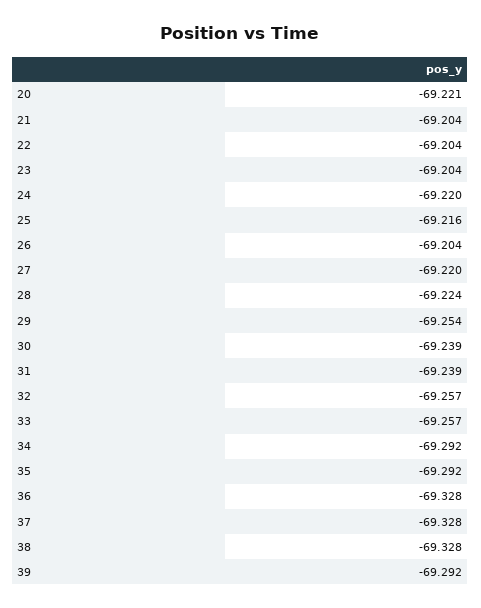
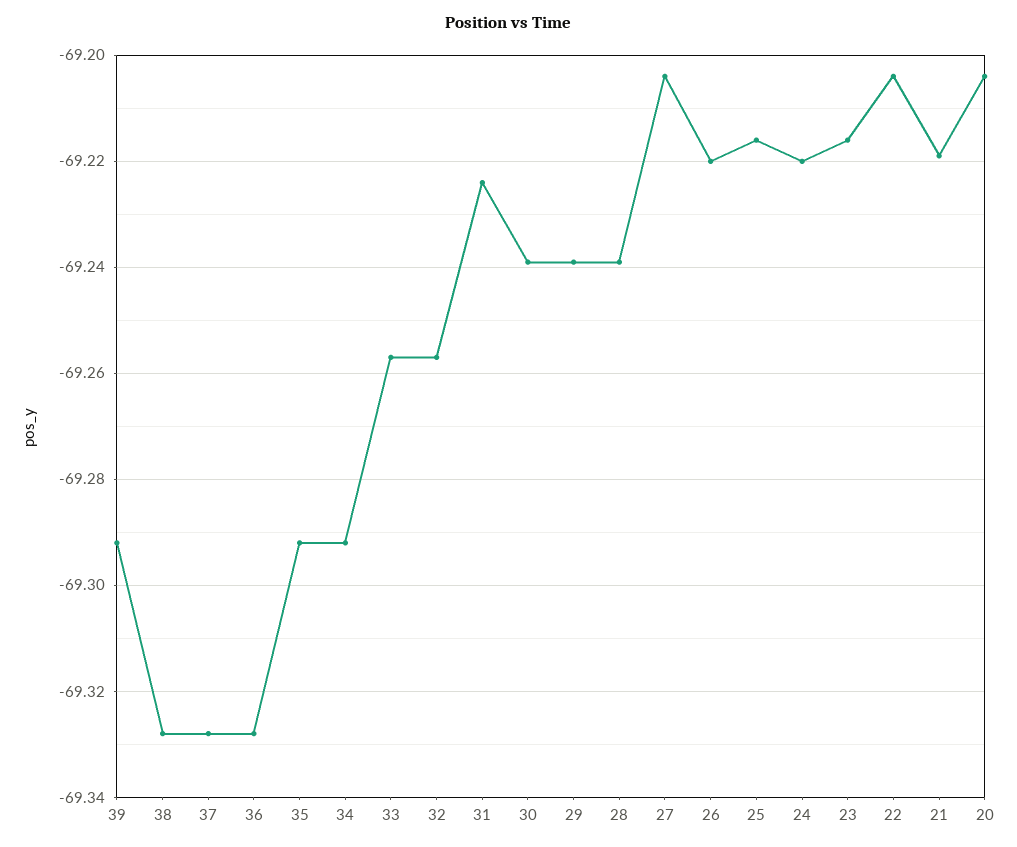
20: -69.221 -> -69.205
21: -69.204 -> -69.22
23: -69.204 -> -69.215
26: -69.204 -> -69.22
27: -69.22 -> -69.205
28: -69.224 -> -69.24
29: -69.254 -> -69.24
31: -69.239 -> -69.225

